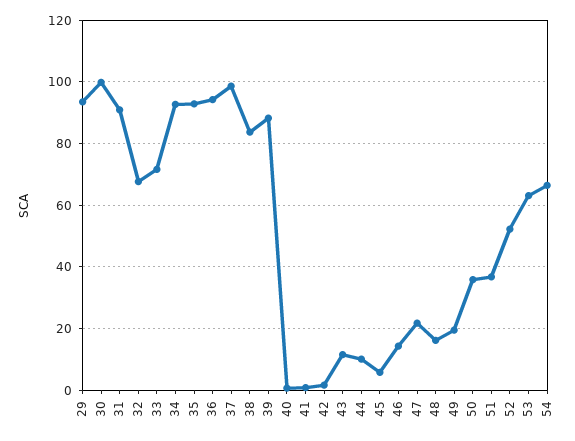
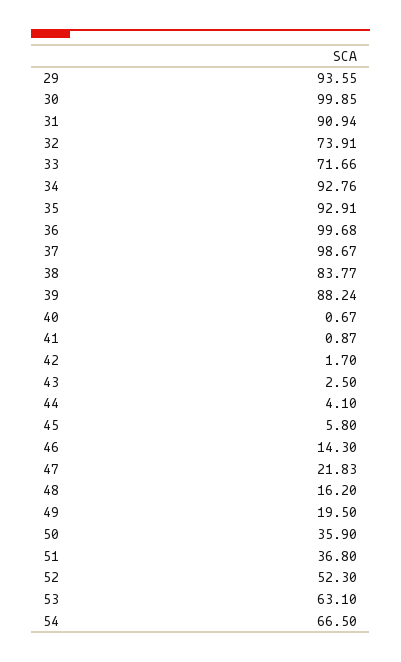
32: 68 -> 73.91
36: 94 -> 99.68
43: 12 -> 2.5
44: 10 -> 4.1

